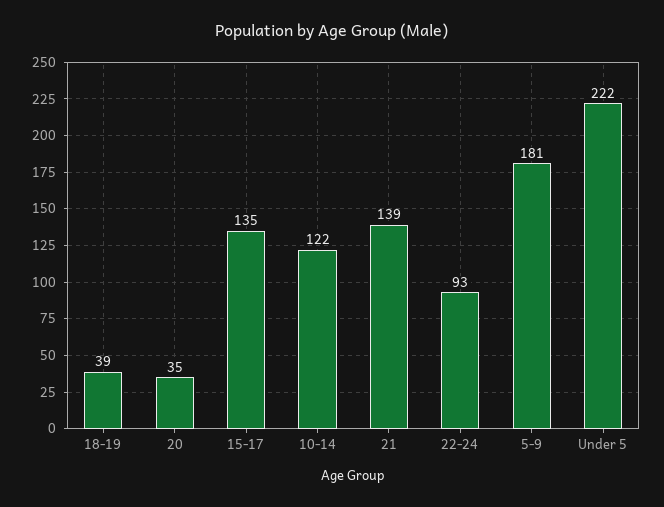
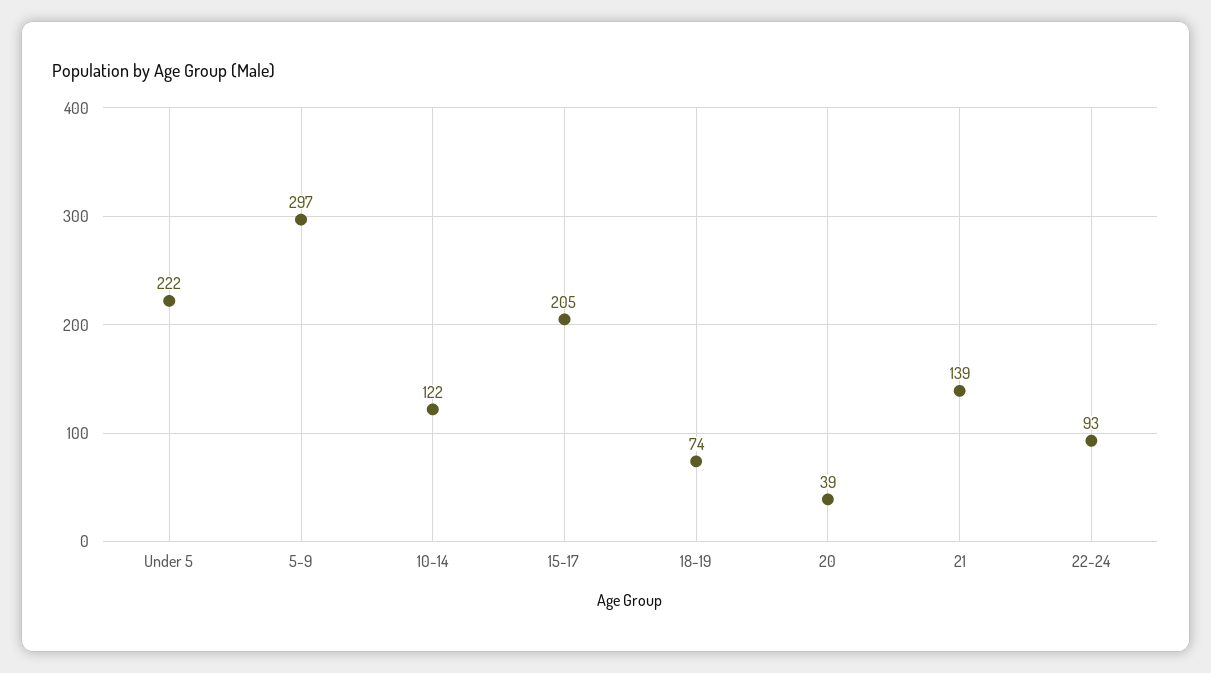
18-19: 39 -> 74
20: 35 -> 39
15-17: 135 -> 205
5-9: 181 -> 297

